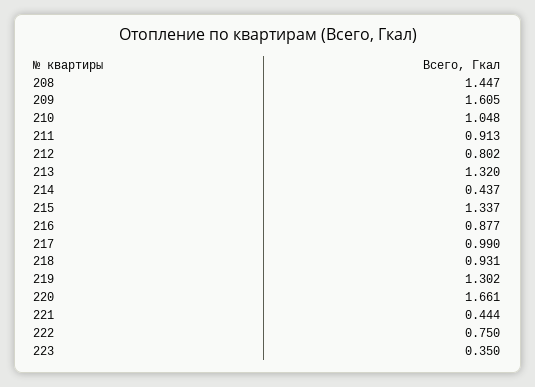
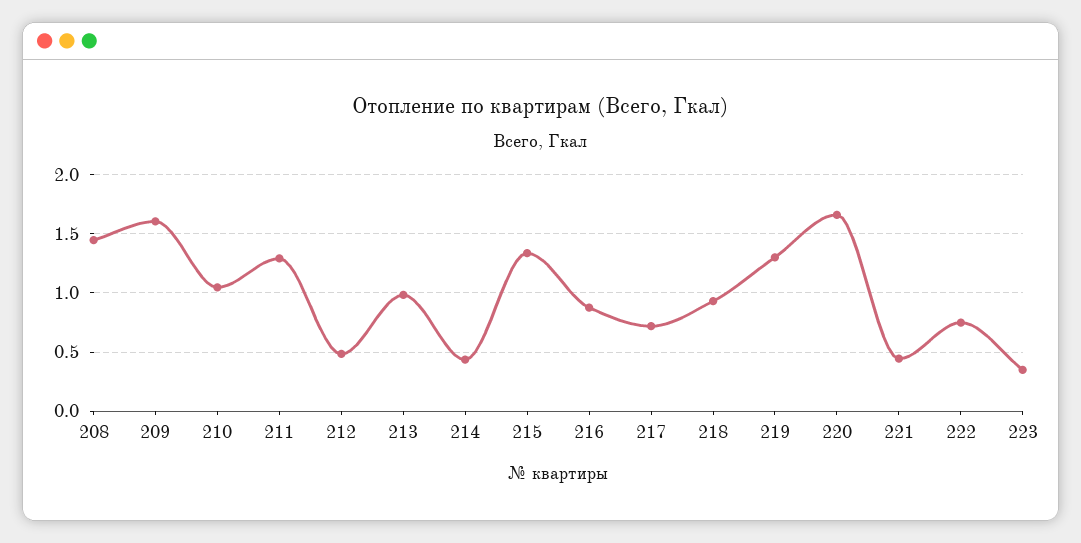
211: 0.913 -> 1.3
212: 0.802 -> 0.5
213: 1.32 -> 1
217: 0.99 -> 0.7

